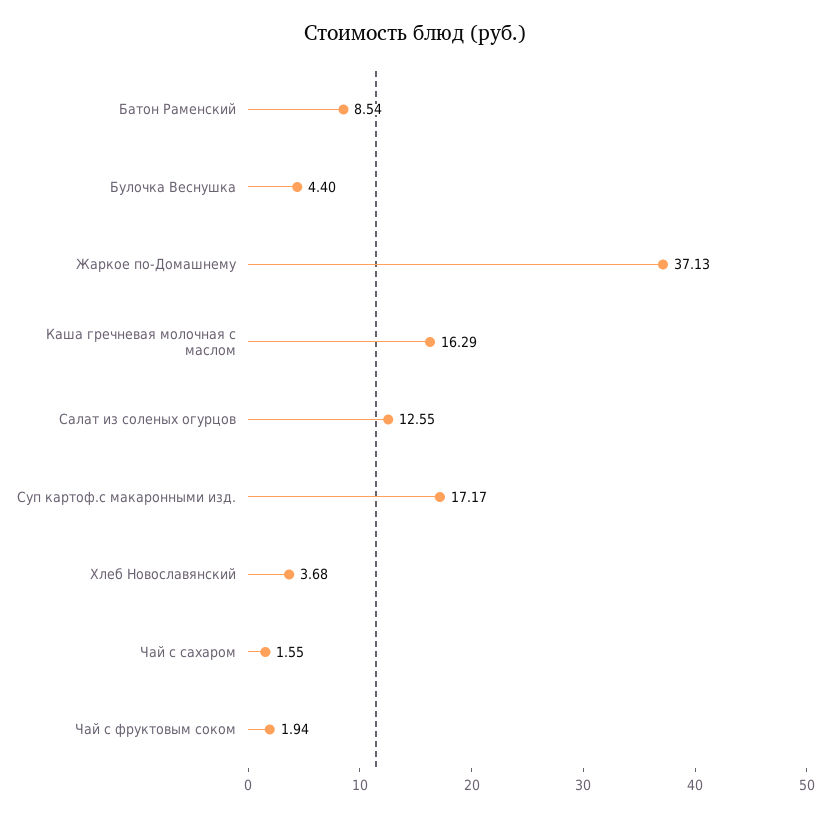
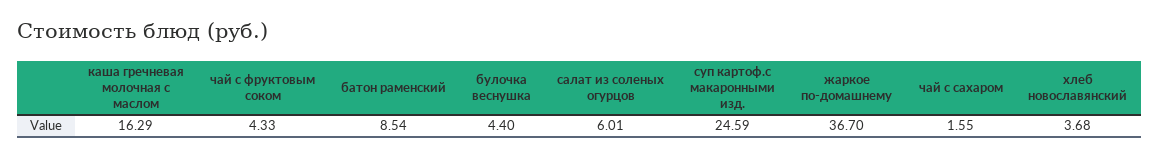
Жаркое по-Домашнему: 37.13 -> 36.7
Салат из соленых огурцов: 12.55 -> 6.01
Суп картоф.с макаронными изд.: 17.17 -> 24.59
Чай с фруктовым соком: 1.94 -> 4.33

